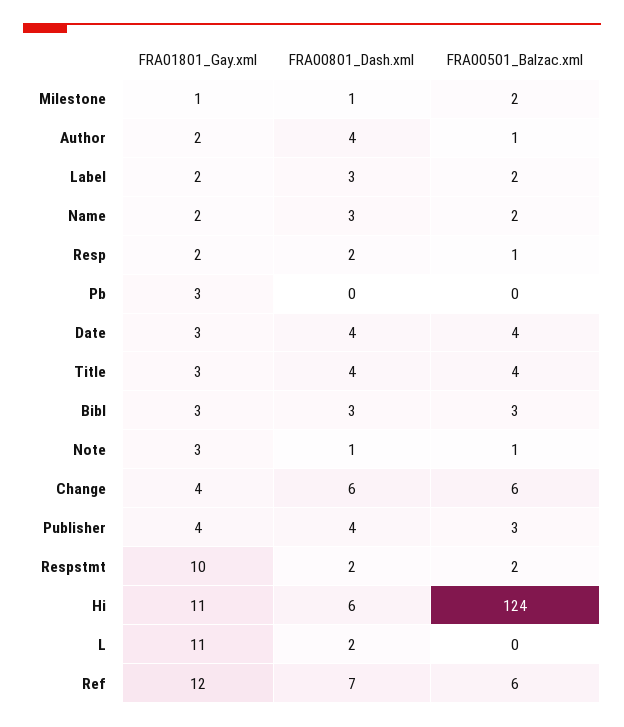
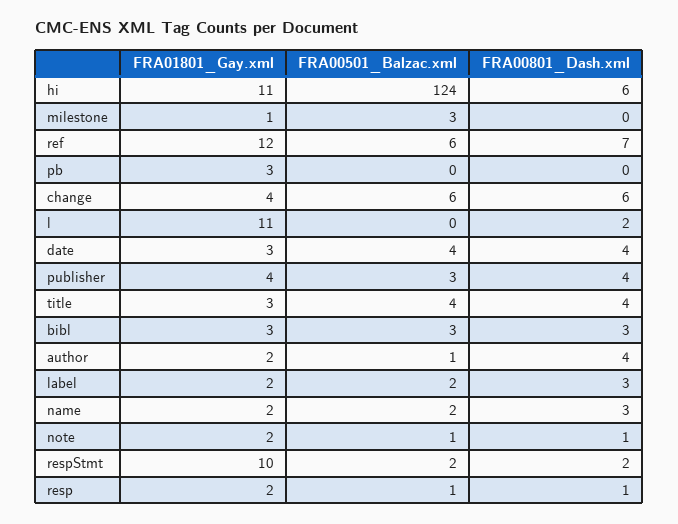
FRA00801_Dash.xml, Milestone: 1 -> 0
FRA00501_Balzac.xml, Milestone: 2 -> 3
FRA00801_Dash.xml, Resp: 2 -> 1
FRA01801_Gay.xml, Note: 3 -> 2

